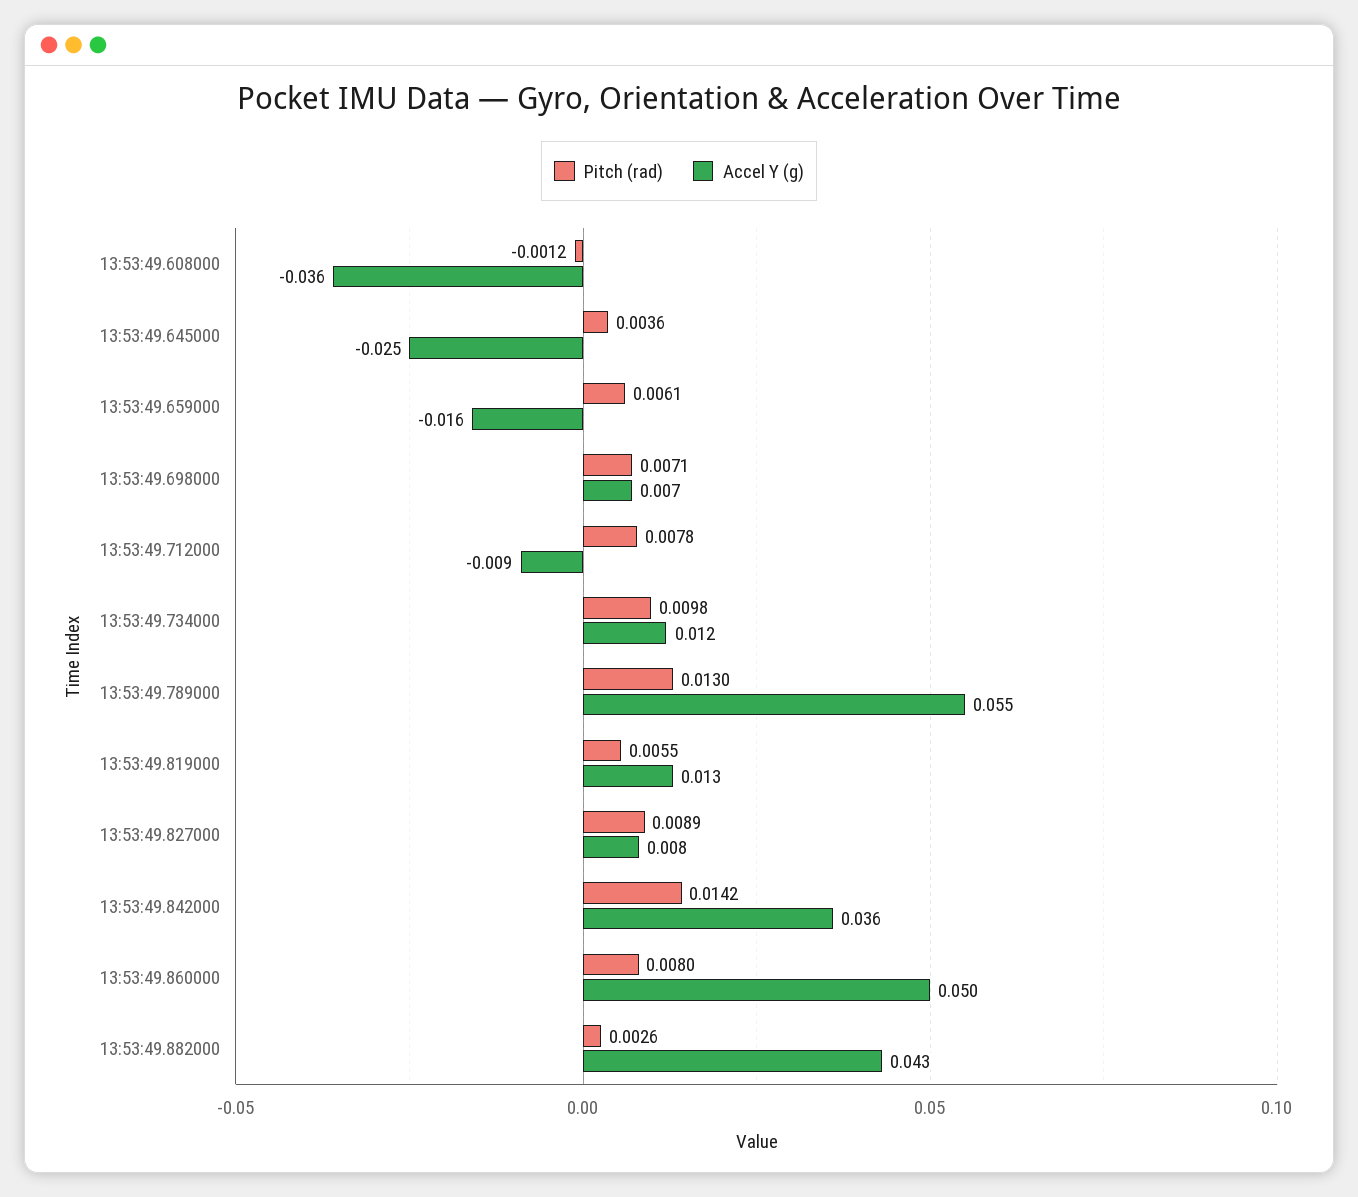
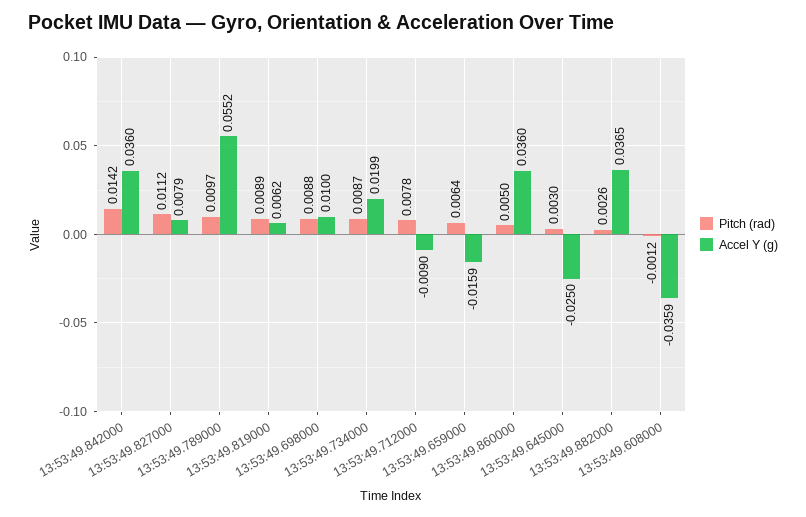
Pitch (rad), 13:53:49.645000: 0.0036 -> 0.003
Pitch (rad), 13:53:49.659000: 0.0061 -> 0.0064
Pitch (rad), 13:53:49.698000: 0.0071 -> 0.0088
Accel Y (g), 13:53:49.698000: 0.007 -> 0.01
Pitch (rad), 13:53:49.734000: 0.0098 -> 0.0087
Accel Y (g), 13:53:49.734000: 0.012 -> 0.0199
Pitch (rad), 13:53:49.789000: 0.013 -> 0.0097
Pitch (rad), 13:53:49.819000: 0.0055 -> 0.0089
Accel Y (g), 13:53:49.819000: 0.013 -> 0.0062
Pitch (rad), 13:53:49.827000: 0.0089 -> 0.0112
Pitch (rad), 13:53:49.860000: 0.008 -> 0.005
Accel Y (g), 13:53:49.860000: 0.05 -> 0.036
Accel Y (g), 13:53:49.882000: 0.043 -> 0.0365

